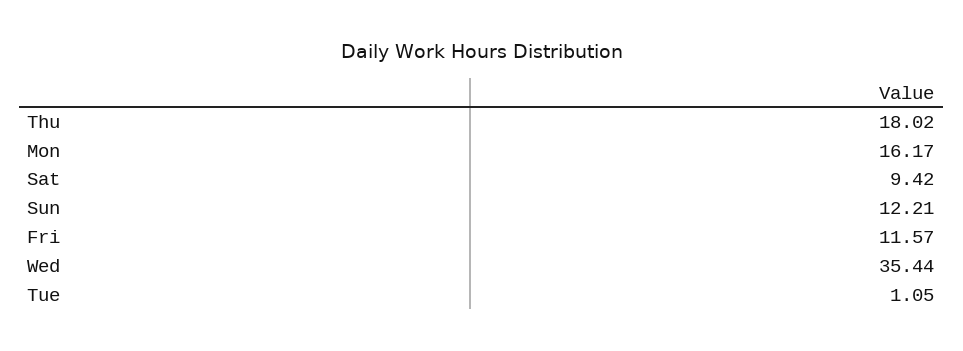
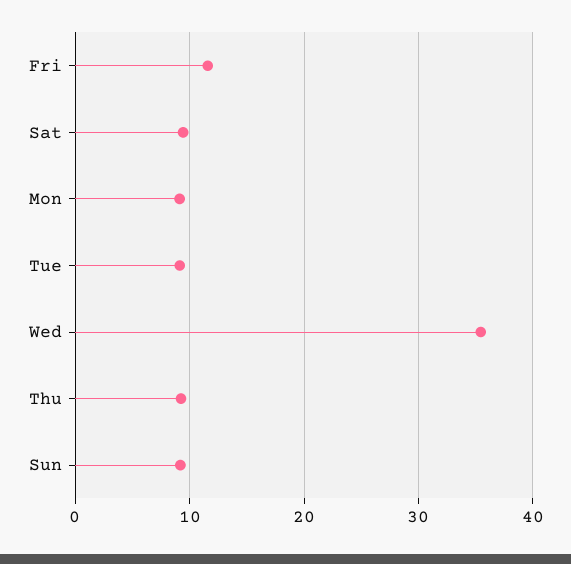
Thu: 18.02 -> 9
Mon: 16.17 -> 9
Sun: 12.21 -> 9
Tue: 1.05 -> 9

